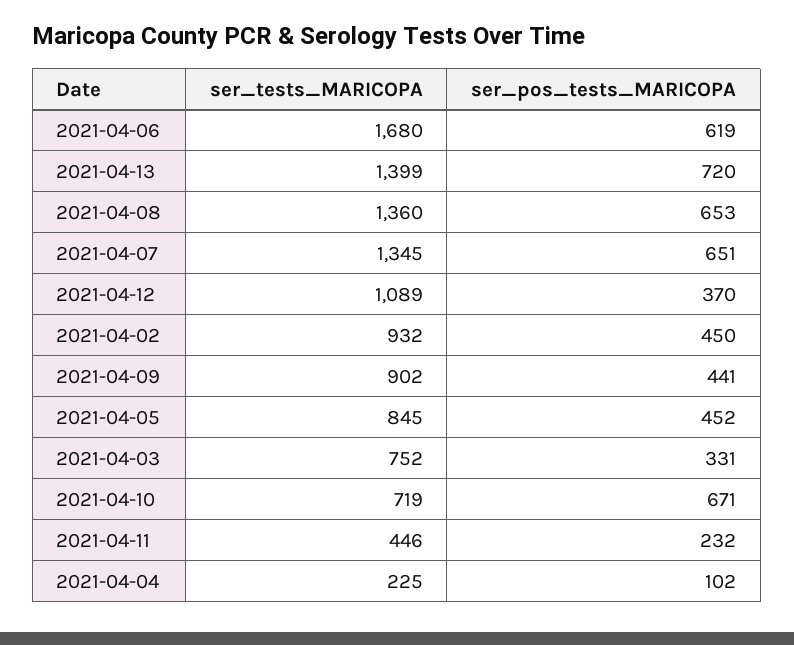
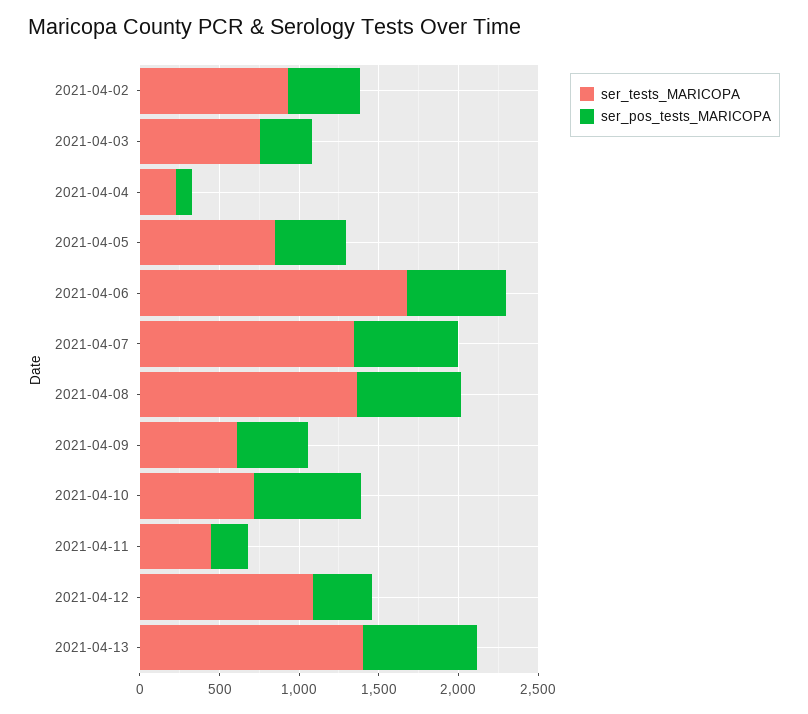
ser_tests_MARICOPA, 2021-04-09: 902 -> 600

